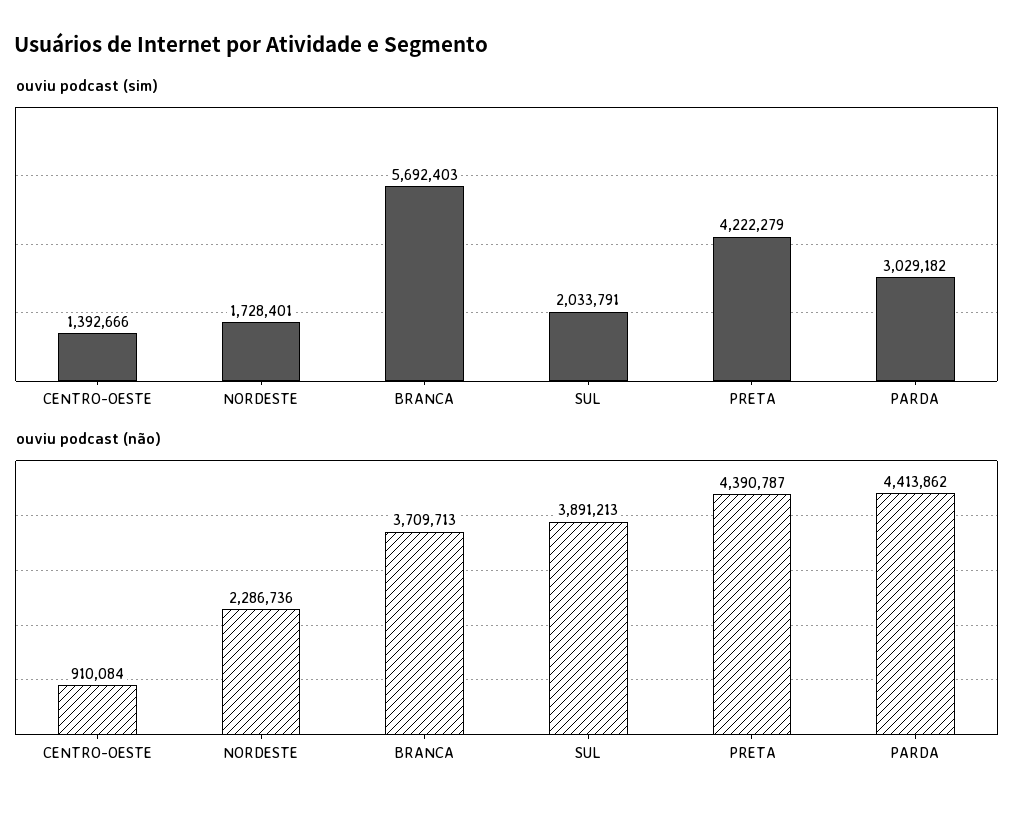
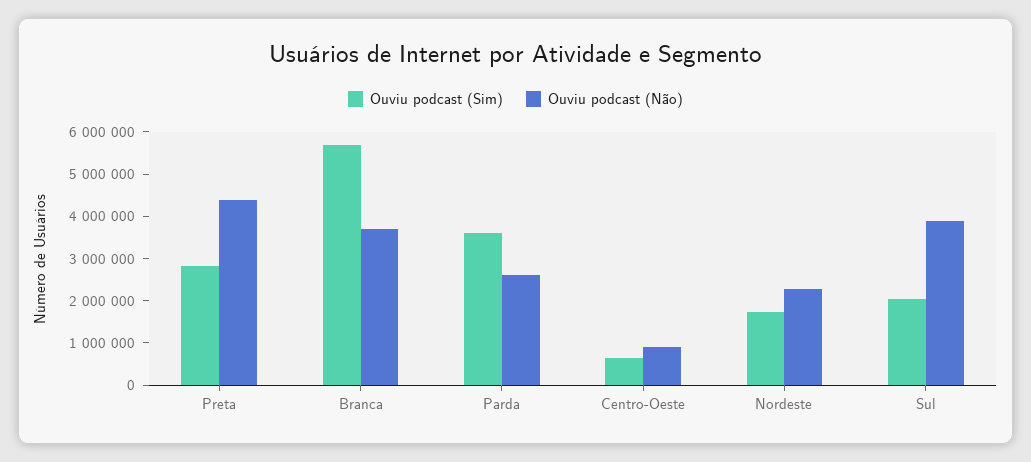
ouviu podcast (sim), CENTRO-OESTE: 1392666 -> 600000
ouviu podcast (sim), PRETA: 4222279 -> 2800000
ouviu podcast (sim), PARDA: 3029182 -> 3600000
ouviu podcast (não), PARDA: 4413862 -> 2600000

